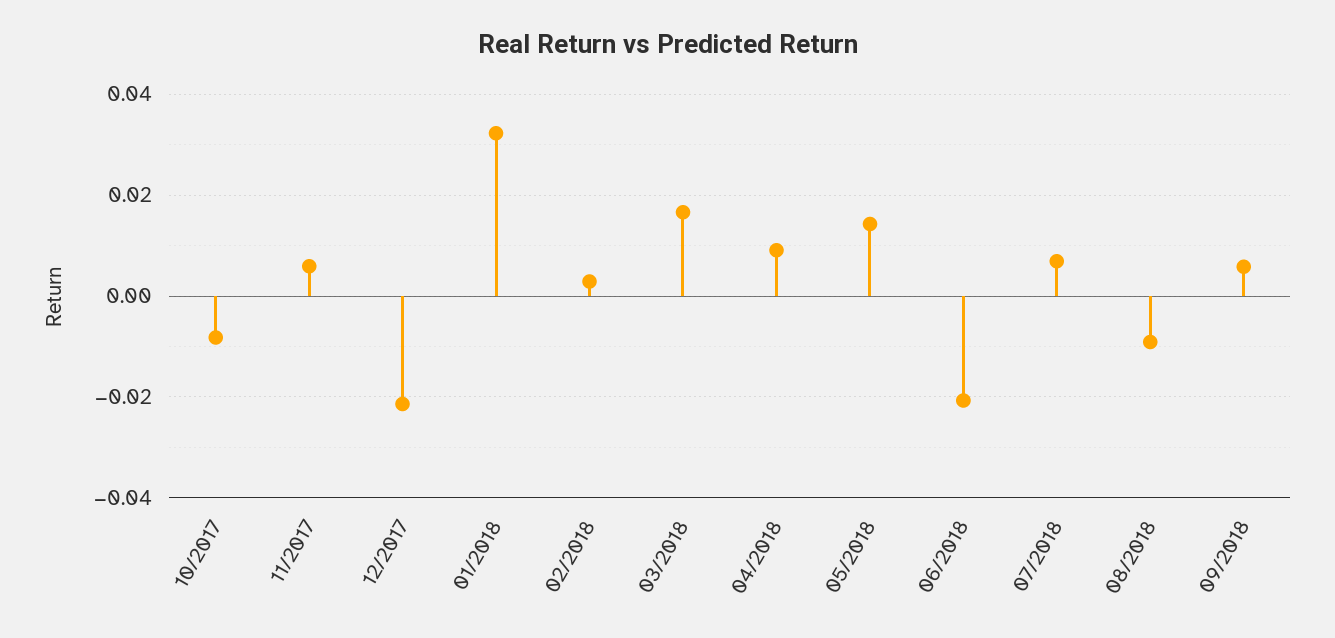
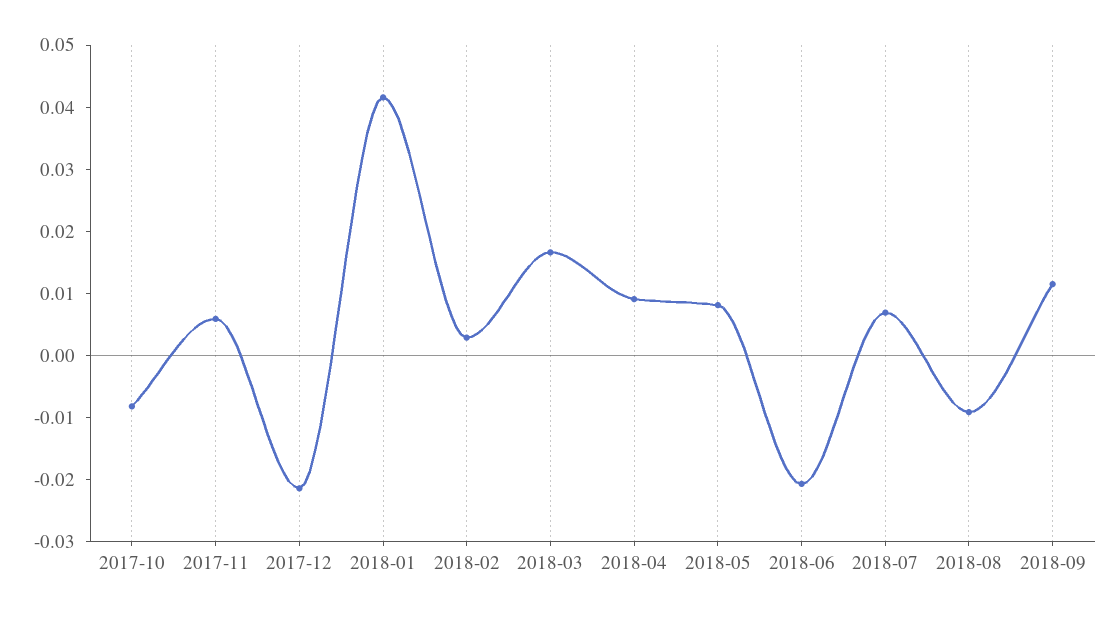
01/2018: 0.032 -> 0.042
05/2018: 0.014 -> 0.008
09/2018: 0.006 -> 0.012

